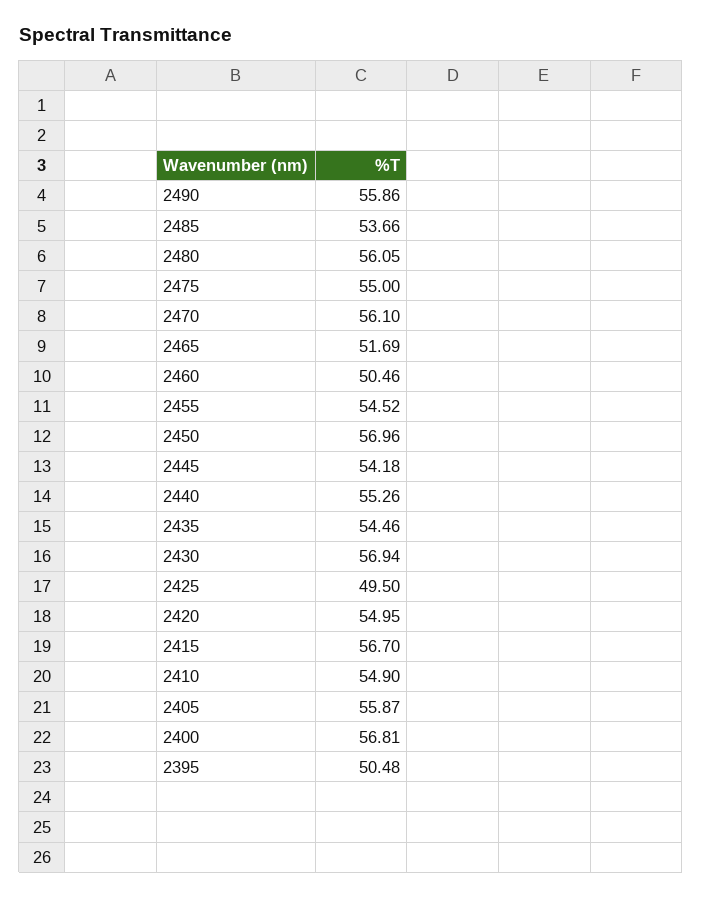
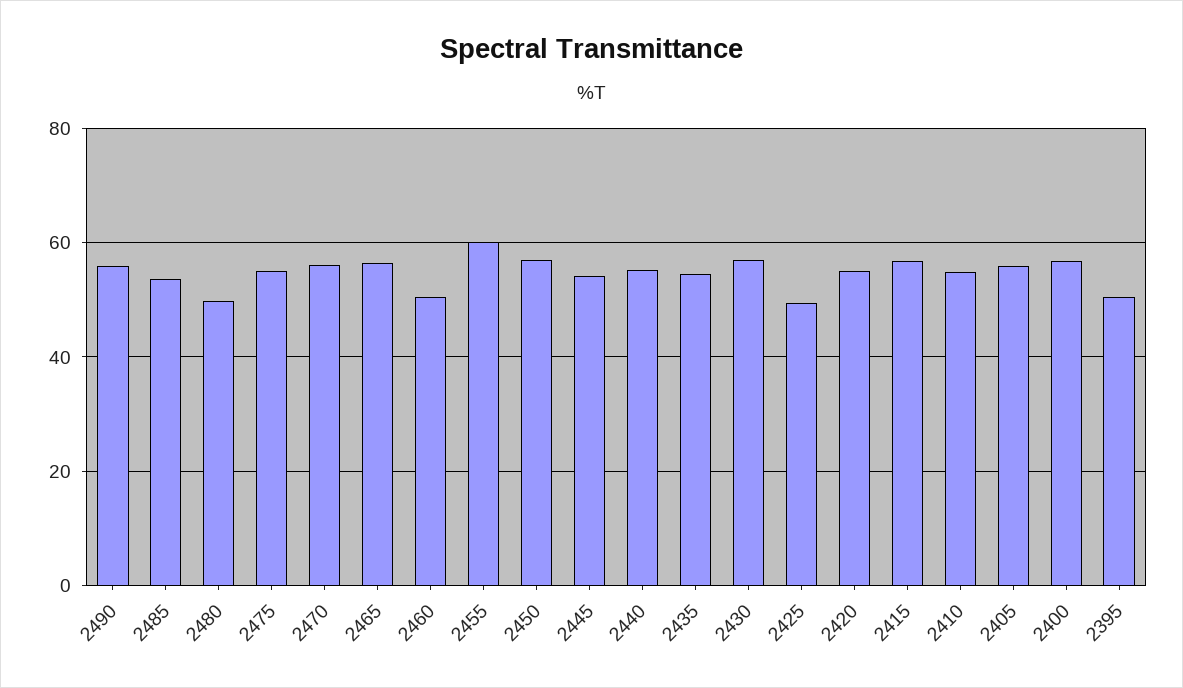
2480: 56.05 -> 50
2465: 51.69 -> 56
2455: 54.52 -> 60

